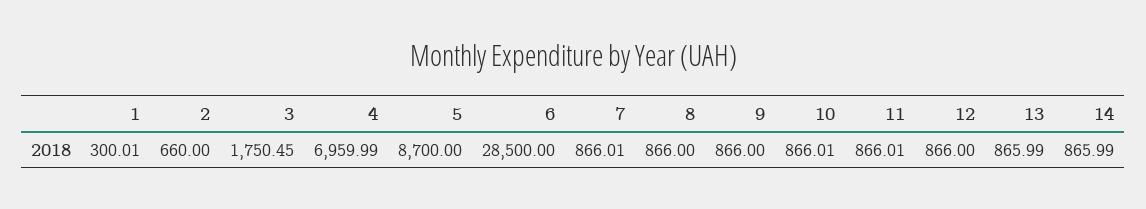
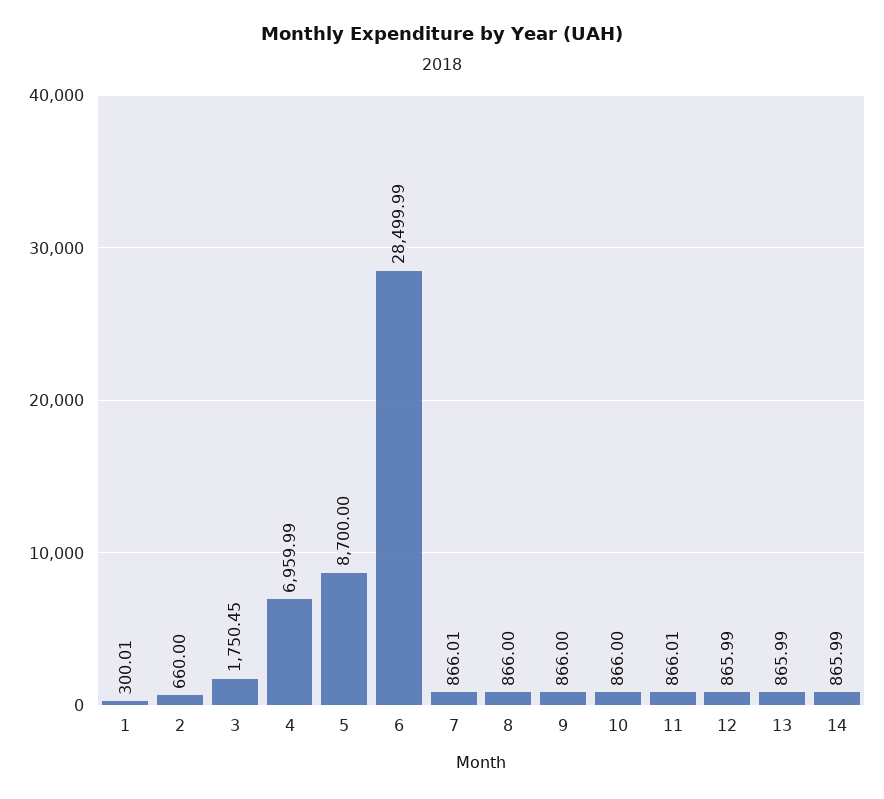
6: 28500 -> 28499.99
10: 866.01 -> 866
12: 866 -> 865.99

